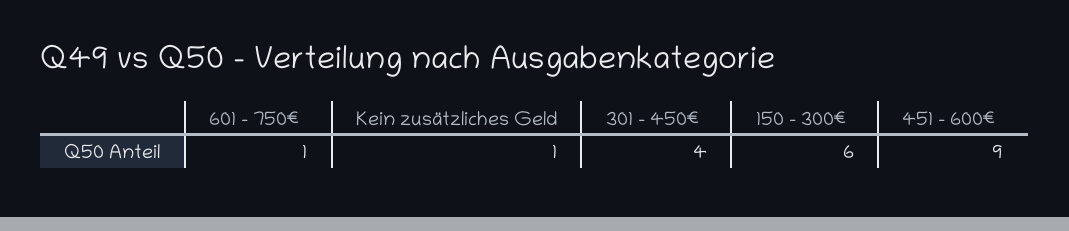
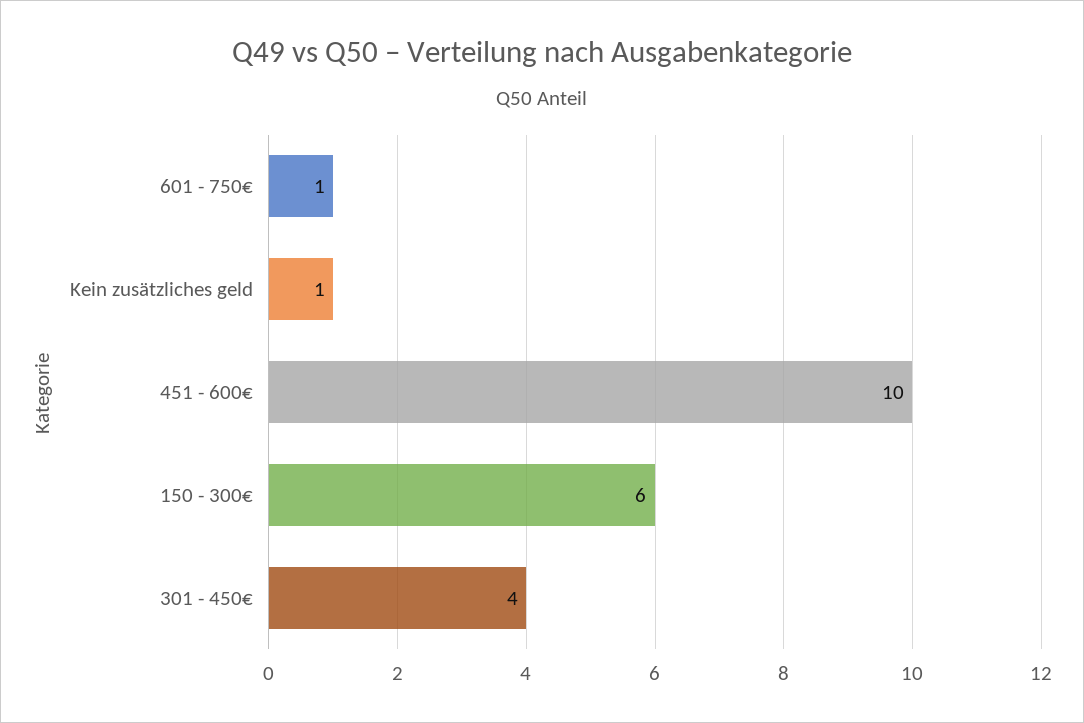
451 - 600€: 9 -> 10

